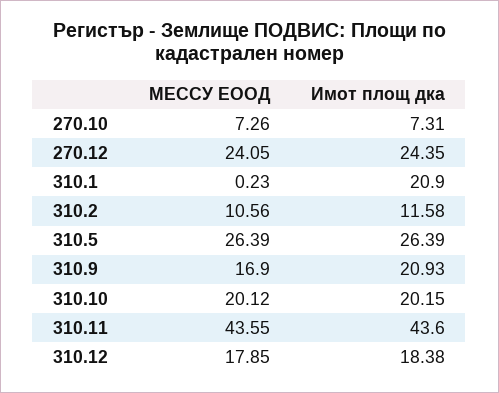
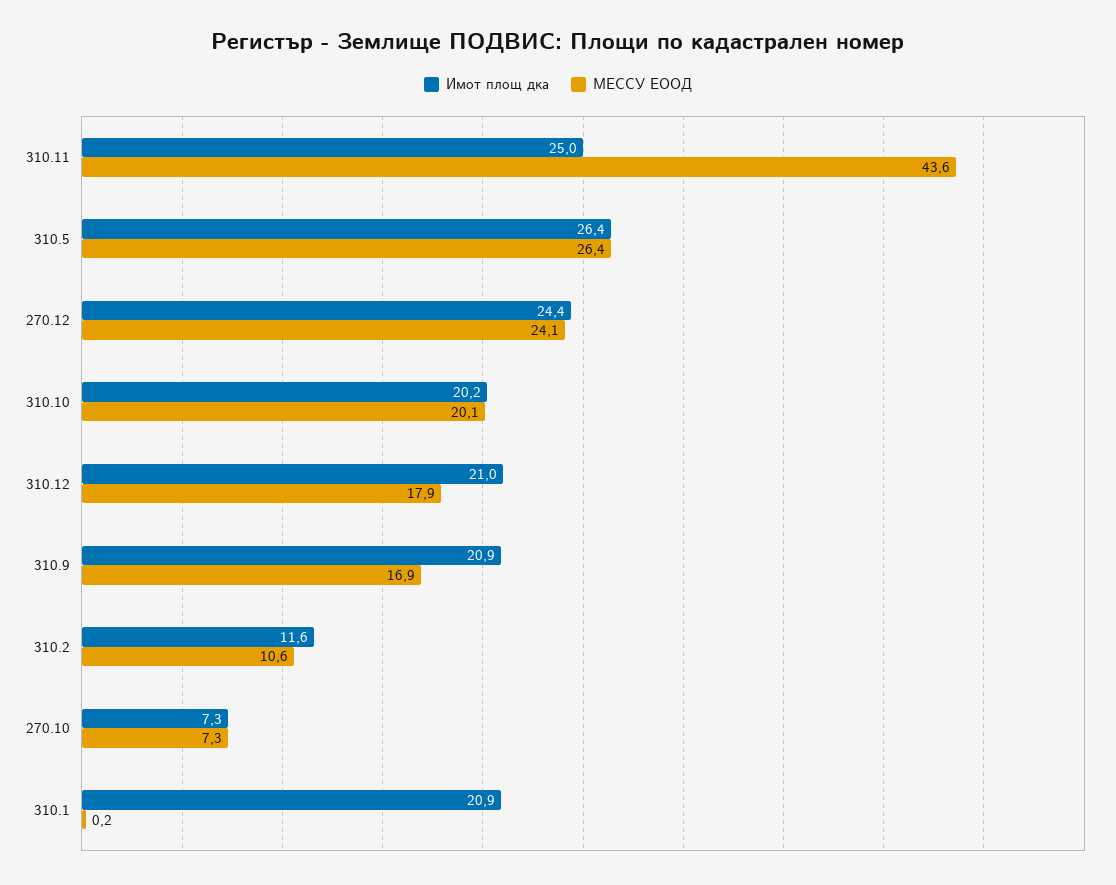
Имот площ дка, 310.11: 43.6 -> 25
Имот площ дка, 310.12: 18.38 -> 21

